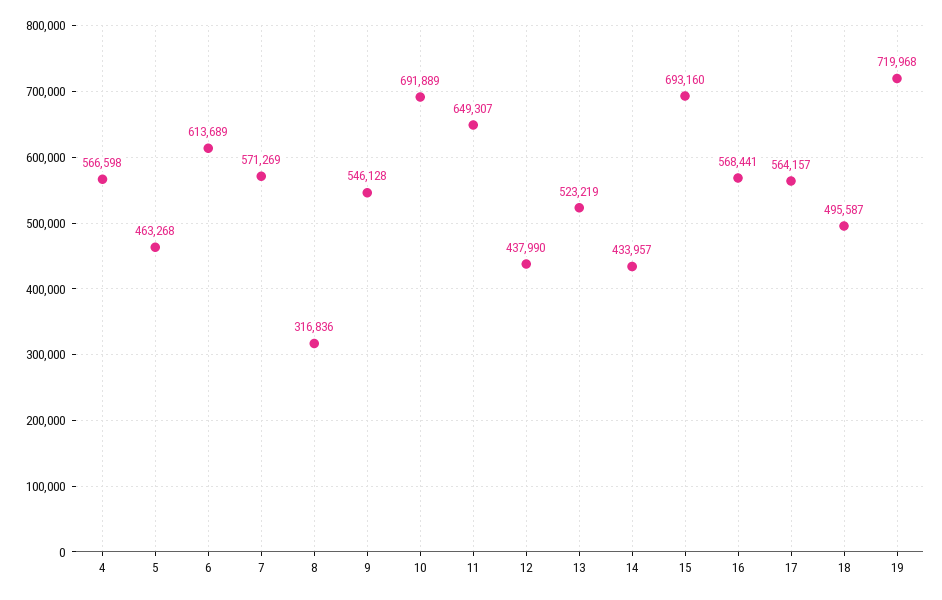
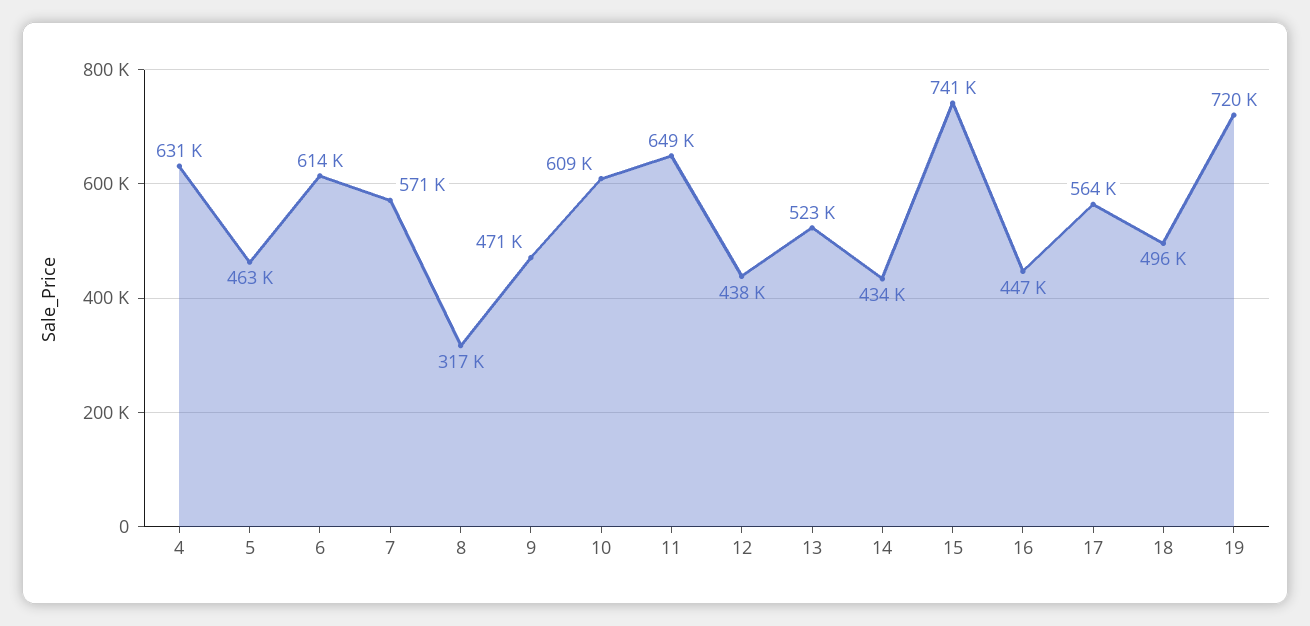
4: 566598 -> 631000
9: 546128 -> 471000
10: 691889 -> 609000
15: 693160 -> 741000
16: 568441 -> 447000

